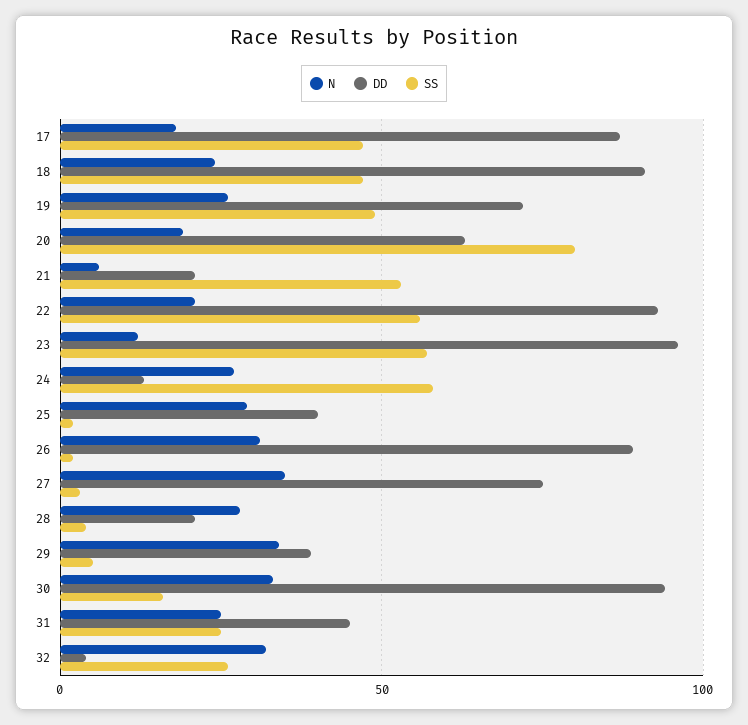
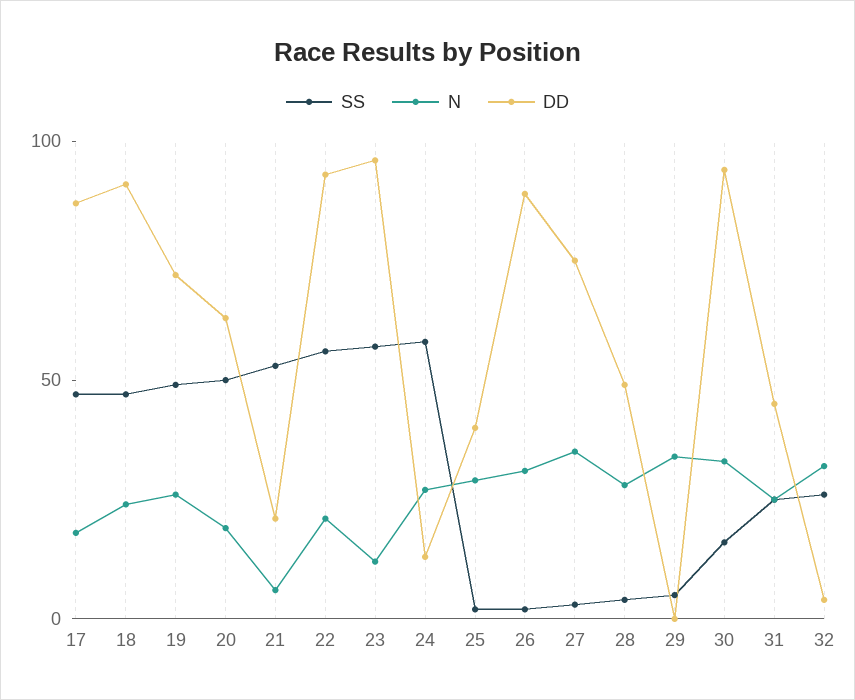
SS, 20: 80 -> 50
DD, 28: 20 -> 50
DD, 29: 40 -> 0

